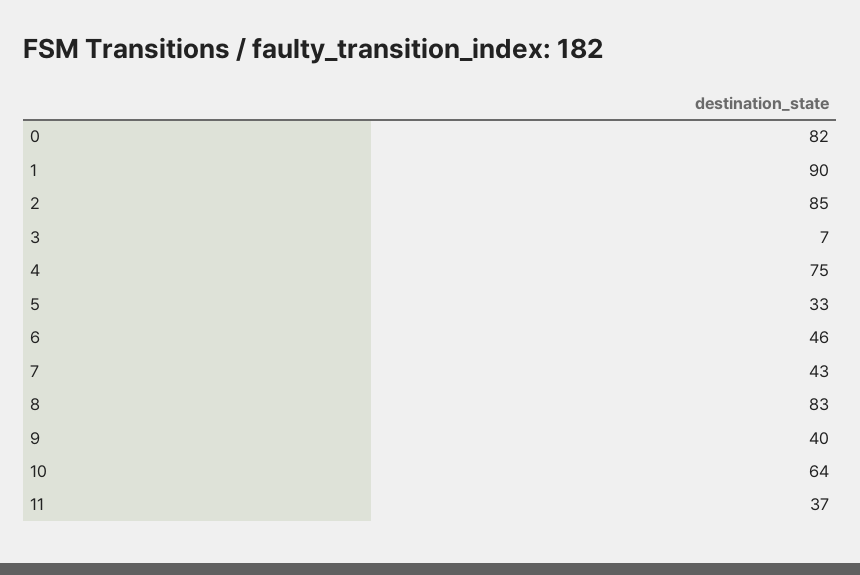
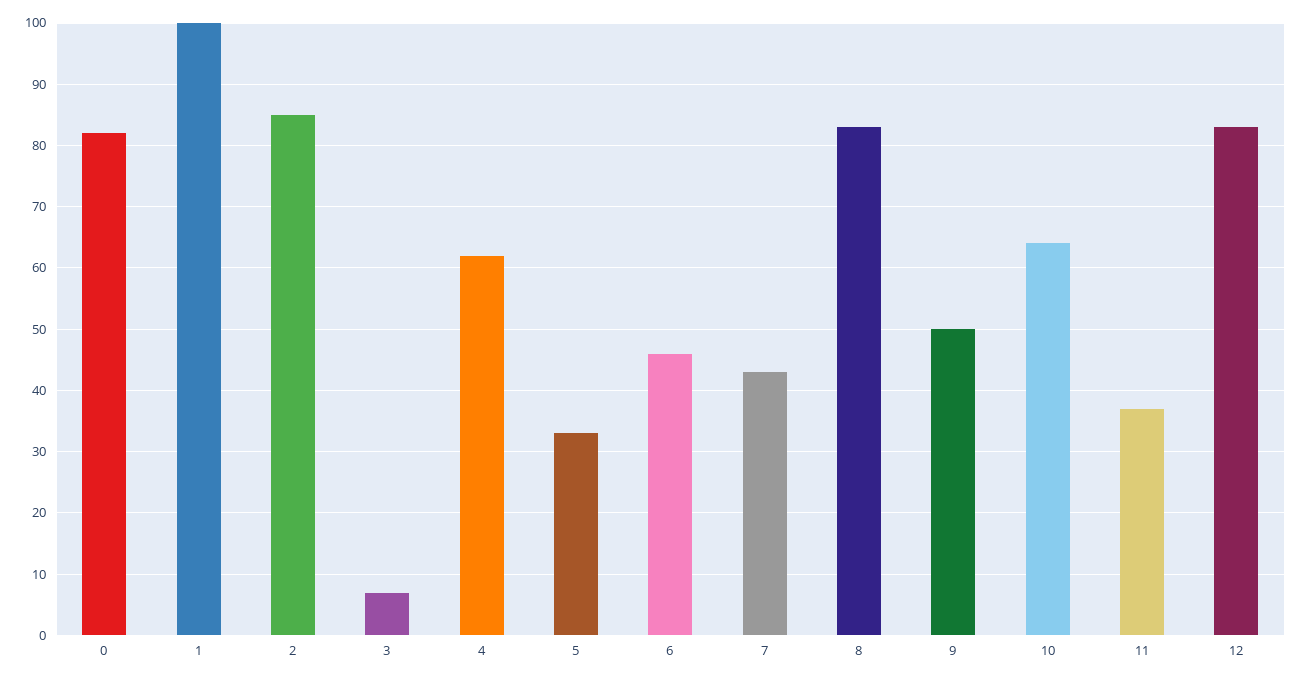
1: 90 -> 100
4: 75 -> 62
9: 40 -> 50
12: none -> 83

